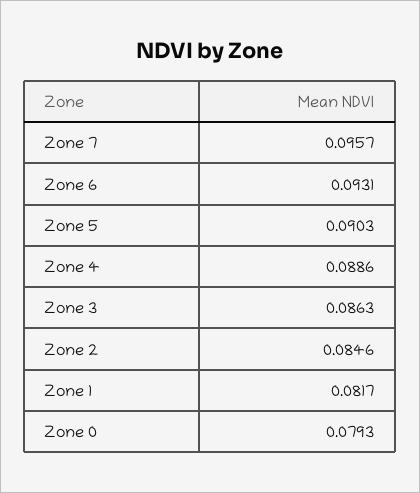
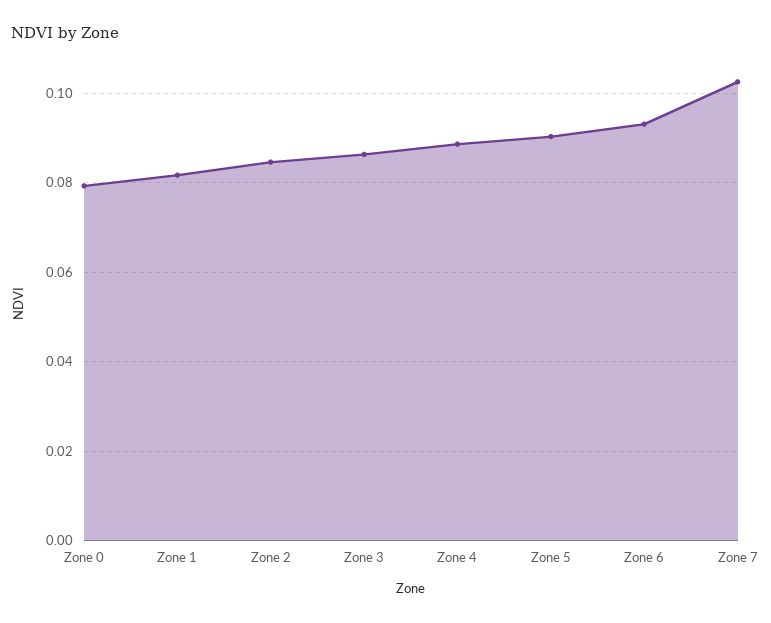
Zone 7: 0.0957 -> 0.102

